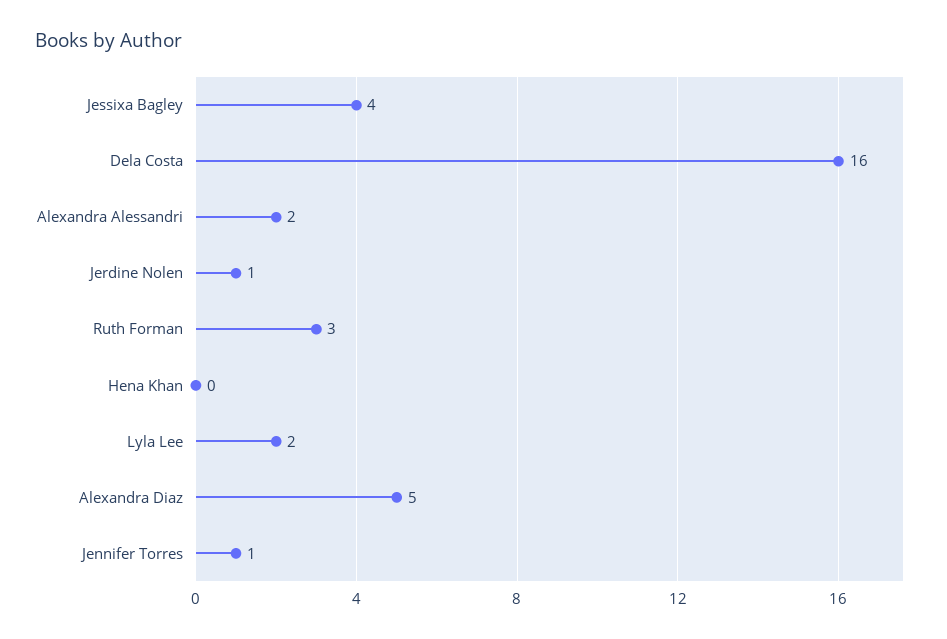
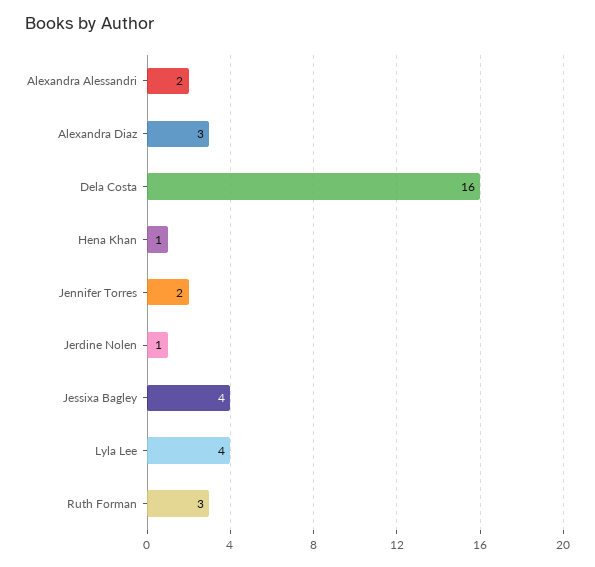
Hena Khan: 0 -> 1
Lyla Lee: 2 -> 4
Alexandra Diaz: 5 -> 3
Jennifer Torres: 1 -> 2

